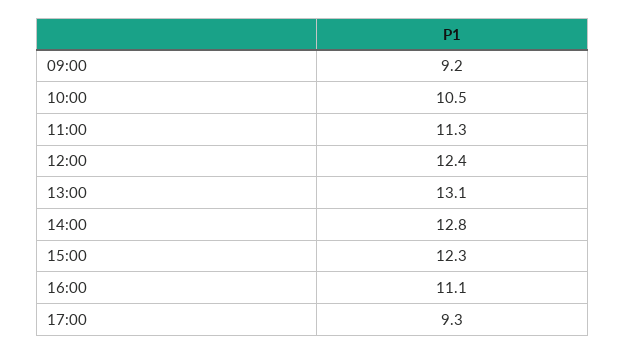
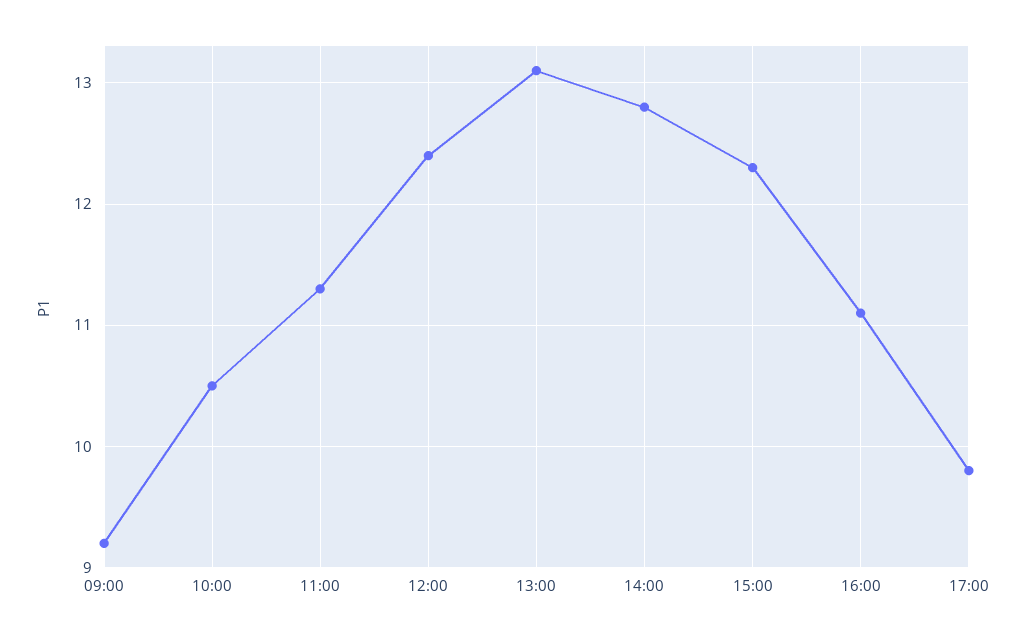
17:00: 9.3 -> 9.8

